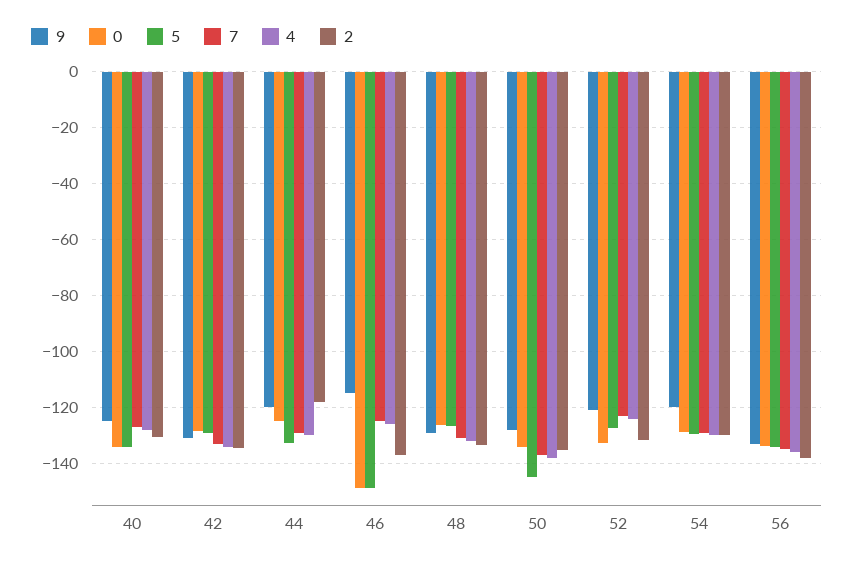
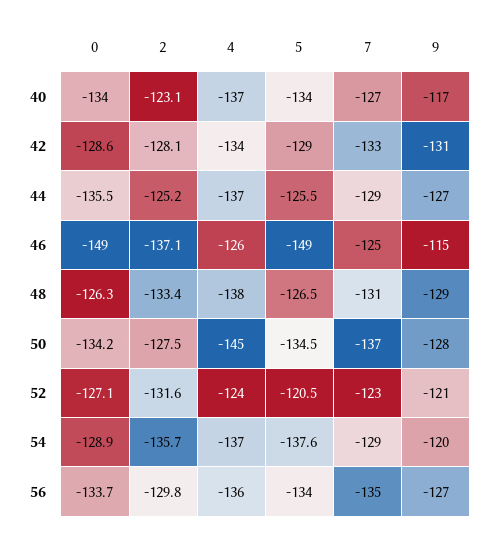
9, 40: -125 -> -117
4, 40: -127.5 -> -137
2, 40: -130 -> -123.1
2, 42: -135 -> -128.1
9, 44: -120 -> -127
0, 44: -125 -> -135.5
5, 44: -132.5 -> -125.5
4, 44: -130 -> -137
2, 44: -117.5 -> -125.2
4, 48: -132.5 -> -138
5, 50: -145 -> -134.5
4, 50: -137.5 -> -145
2, 50: -135 -> -127.5
0, 52: -132.5 -> -127.1
5, 52: -127.5 -> -120.5
5, 54: -130 -> -137.6
4, 54: -130 -> -137
2, 54: -130 -> -135.7
9, 56: -132.5 -> -127
2, 56: -137.5 -> -129.8

